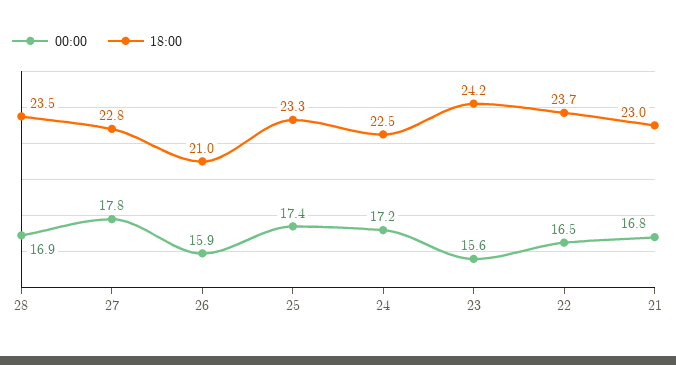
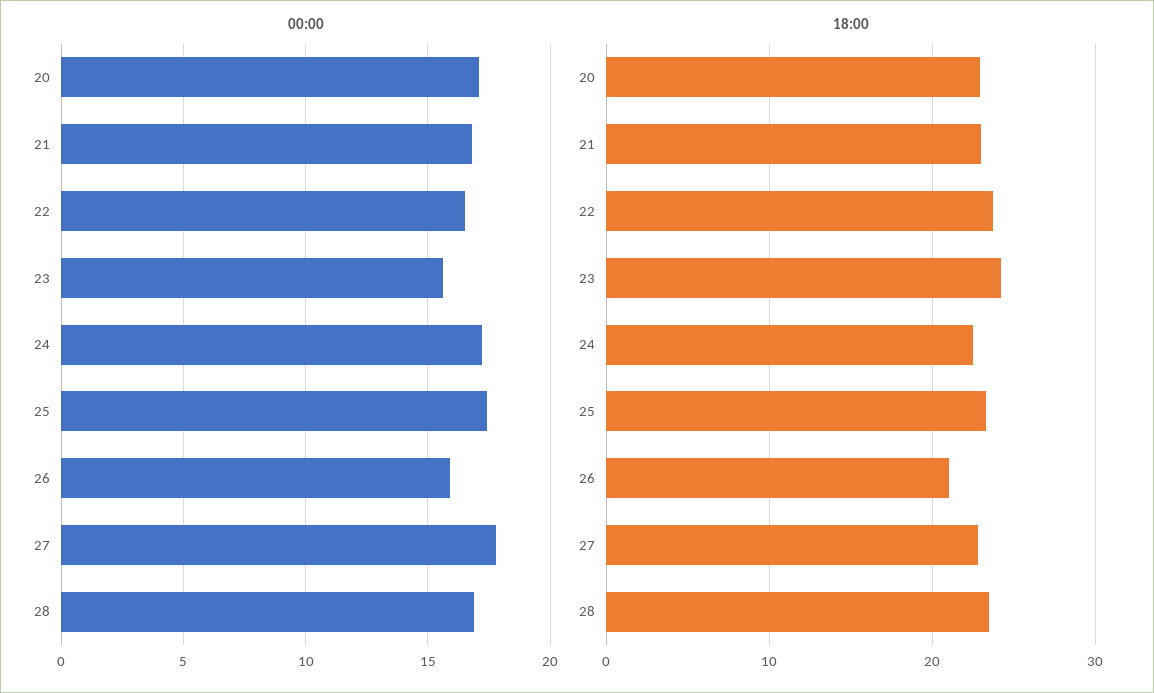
00:00, 20: none -> 17
18:00, 20: none -> 23

